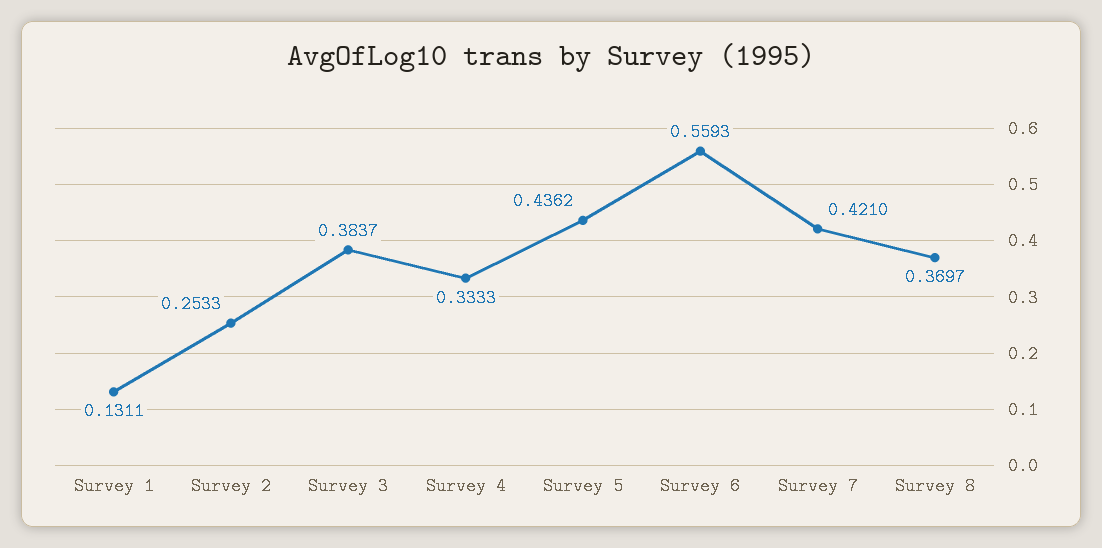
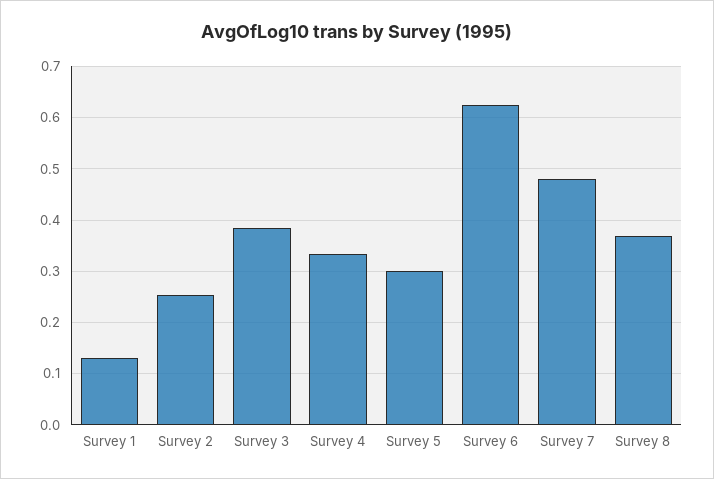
Survey 5: 0.4362 -> 0.3
Survey 6: 0.5593 -> 0.62
Survey 7: 0.421 -> 0.48

